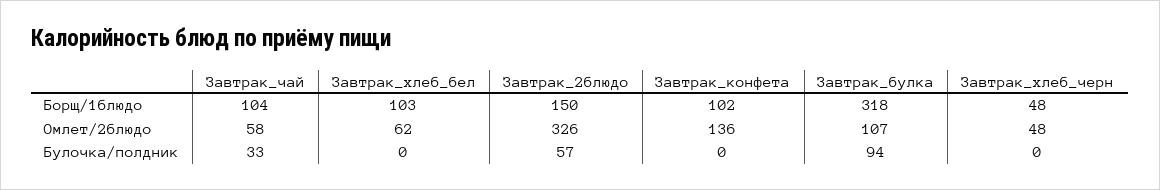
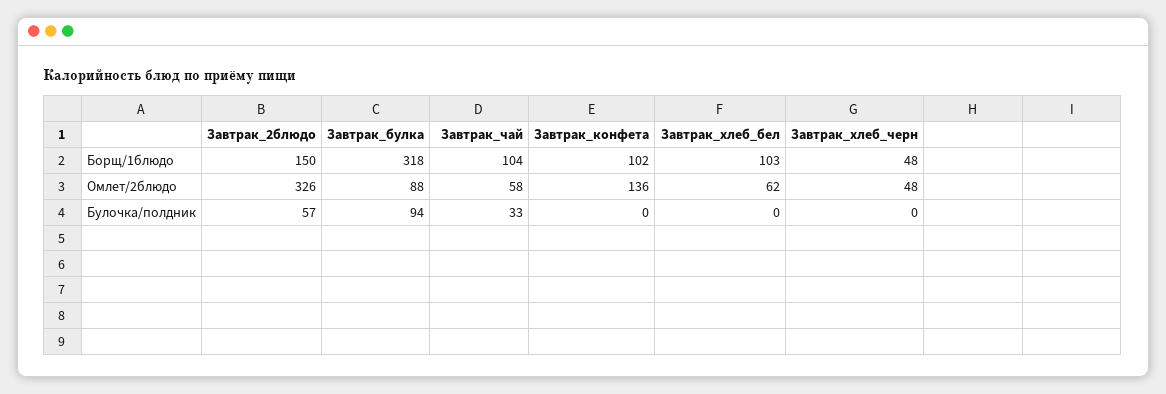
Завтрак_булка, Омлет/2блюдо: 107 -> 88

